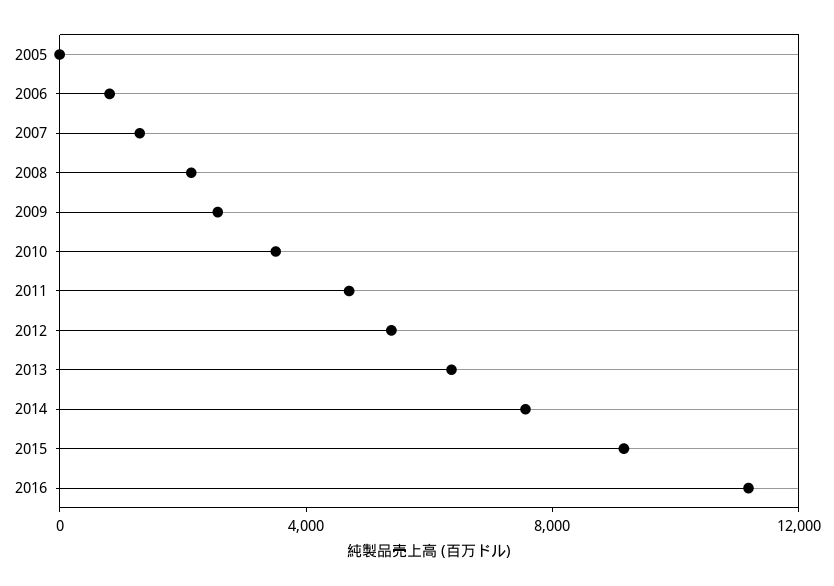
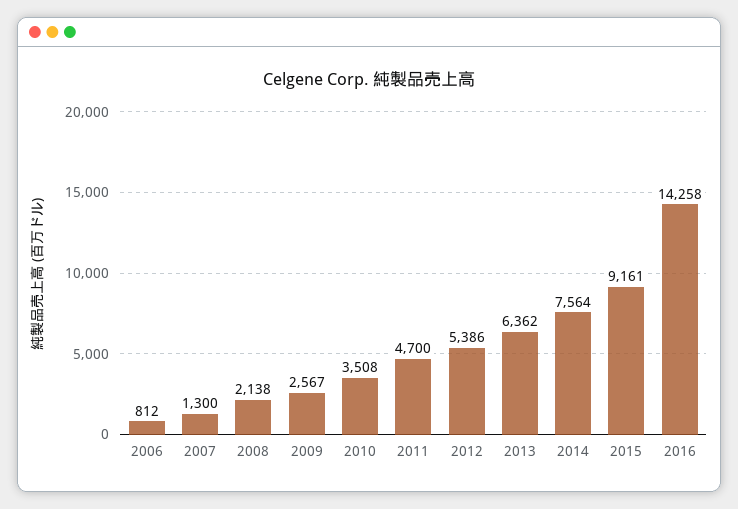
2005: 0 -> none
2016: 11000 -> 14258

